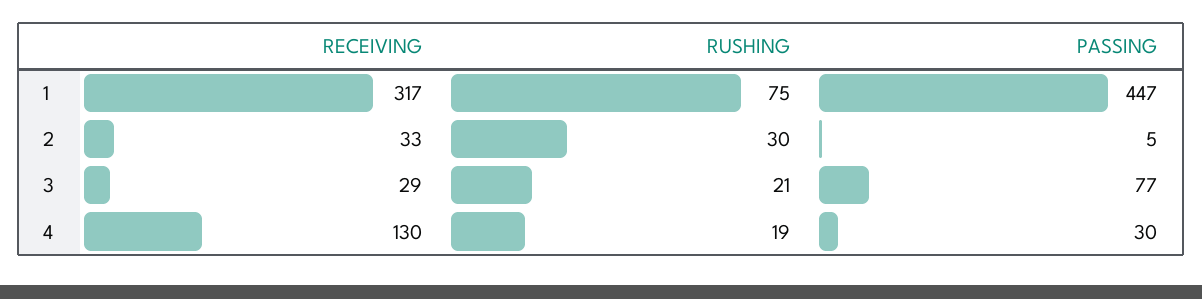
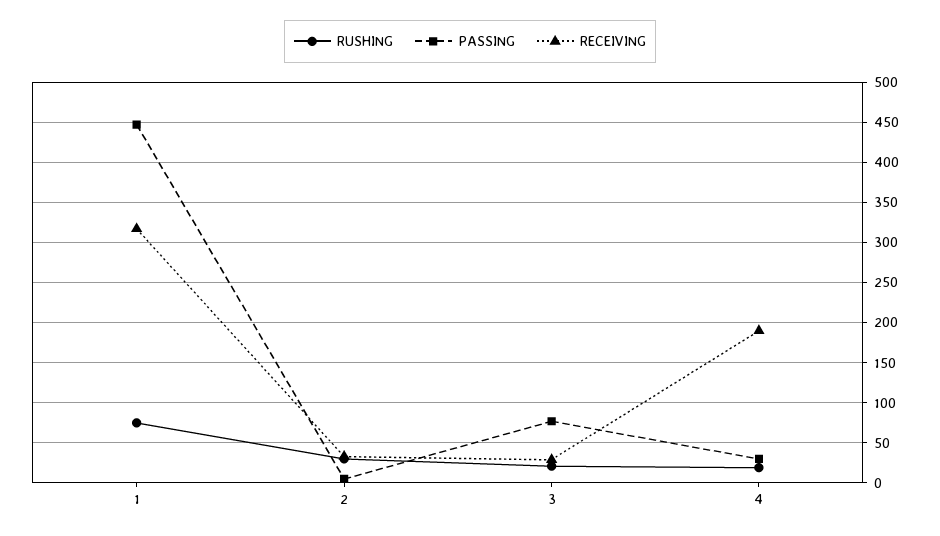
RECEIVING, 4: 130 -> 190

